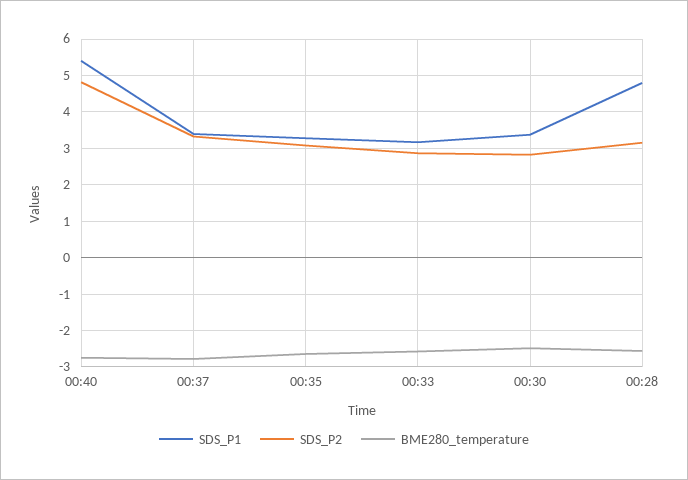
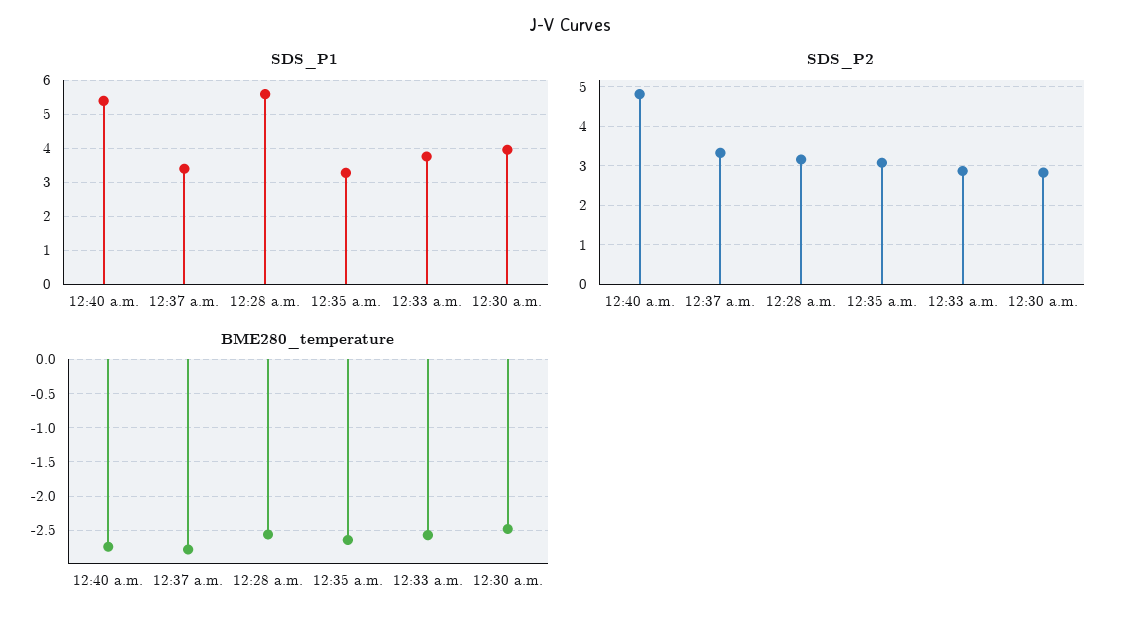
SDS_P1, 00:33: 3.2 -> 3.8
SDS_P1, 00:30: 3.4 -> 4
SDS_P1, 00:28: 4.8 -> 5.6

